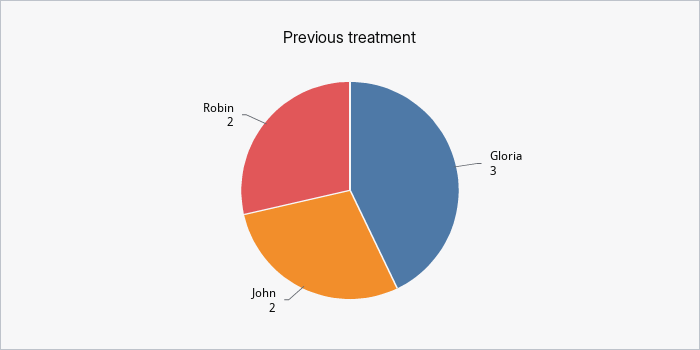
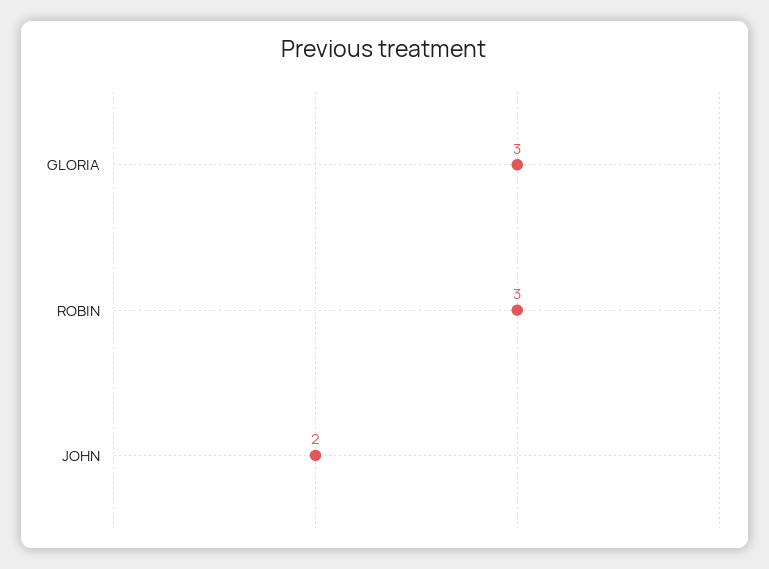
Robin: 2 -> 3

